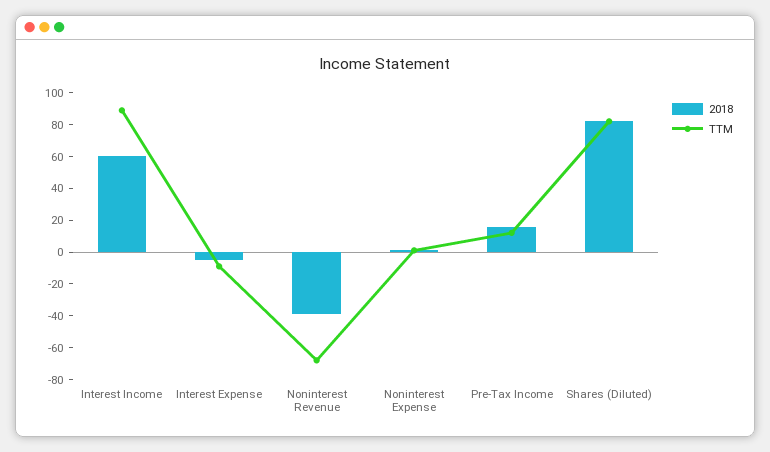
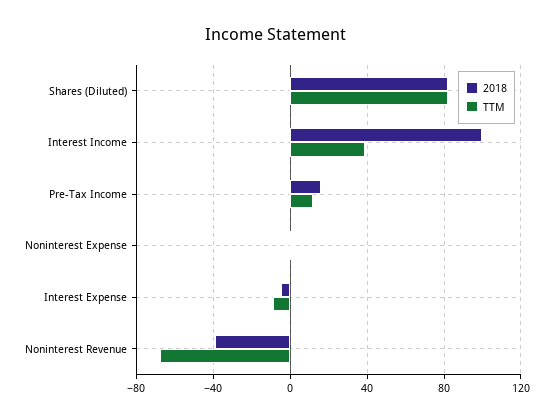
2018, Interest Income: 60 -> 100
TTM, Interest Income: 90 -> 40

